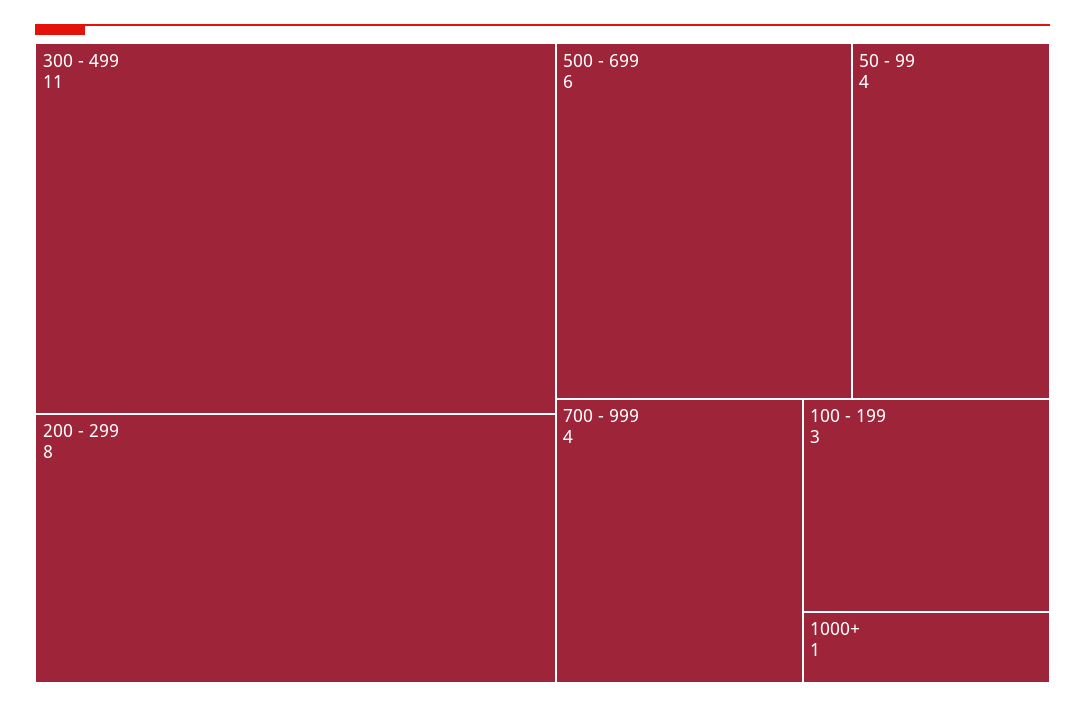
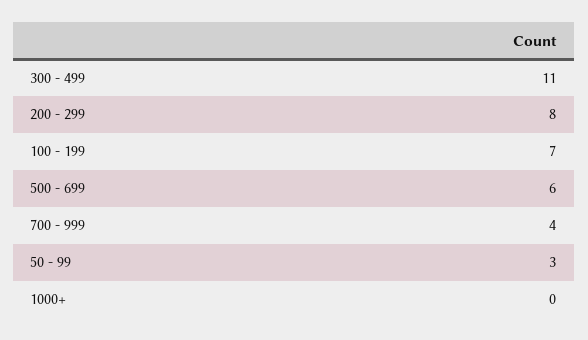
50 - 99: 4 -> 3
100 - 199: 3 -> 7
1000+: 1 -> 0

